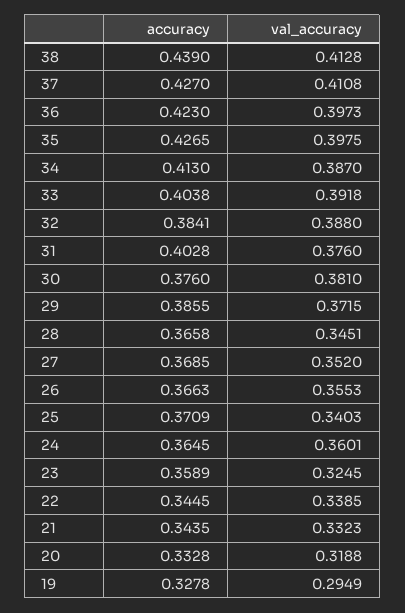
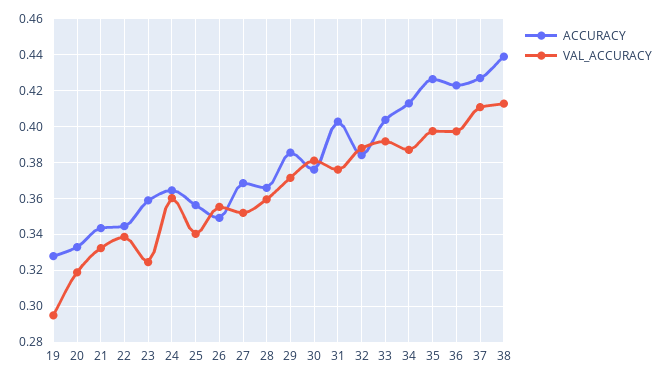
val_accuracy, 28: 0.3451 -> 0.36
accuracy, 26: 0.3663 -> 0.35
accuracy, 25: 0.3709 -> 0.355

